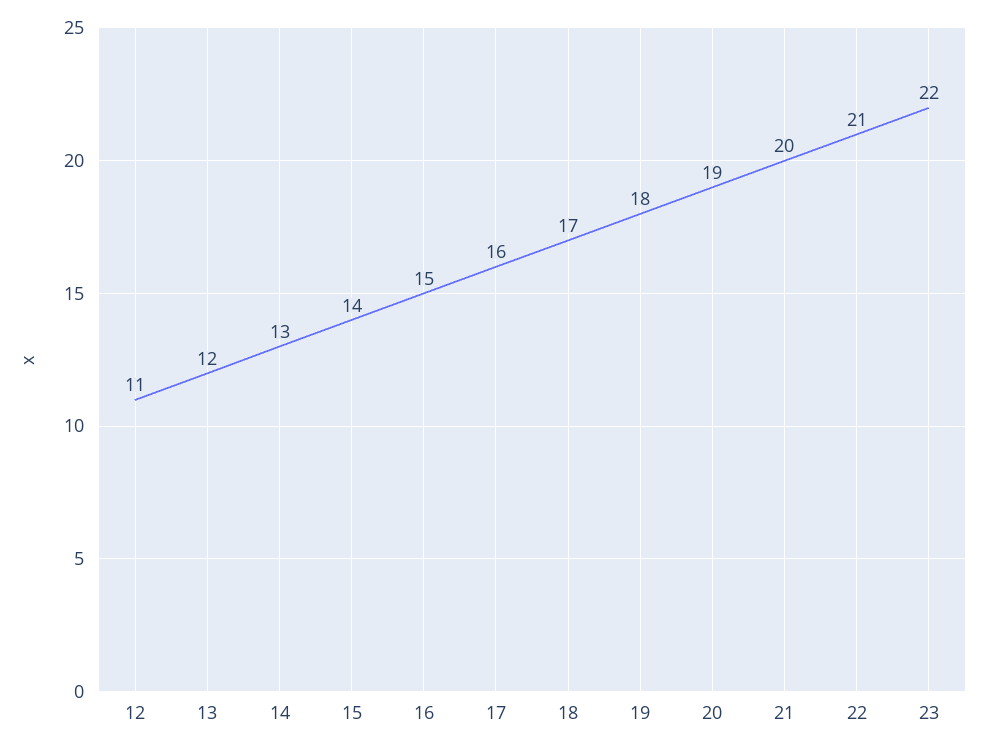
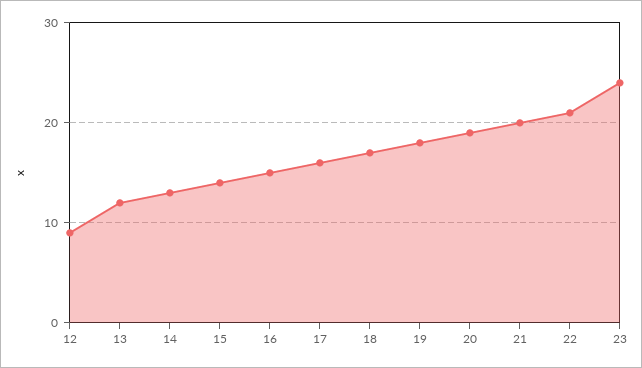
12: 11 -> 9
23: 22 -> 24

